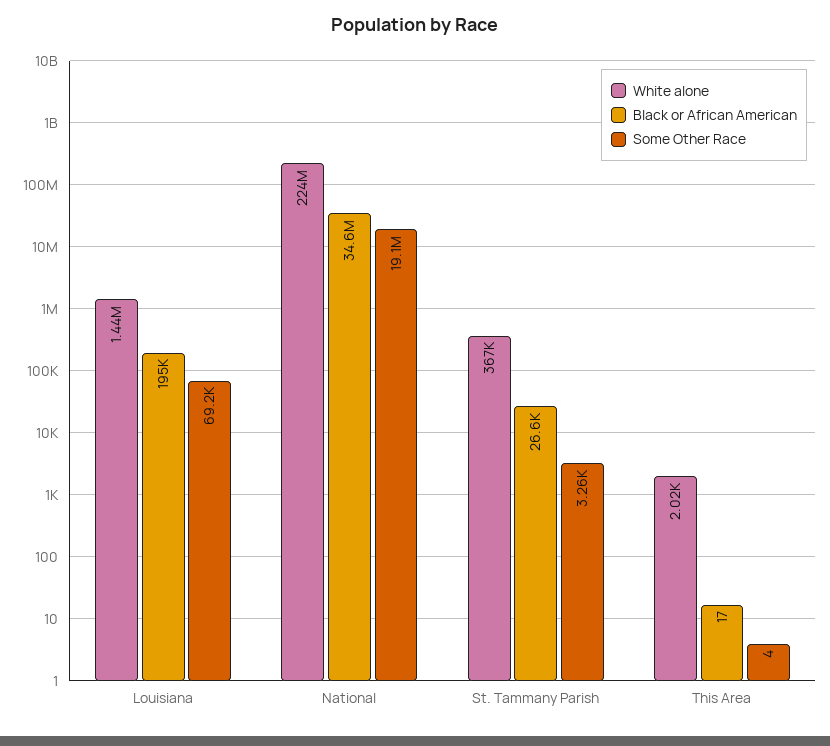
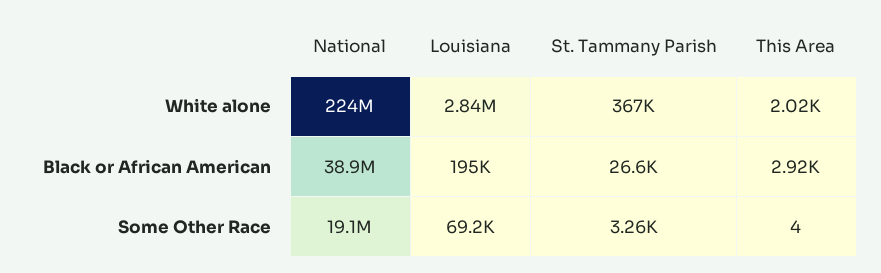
White alone, Louisiana: 1440000 -> 2840000
Black or African American, National: 34600000 -> 38900000
Black or African American, This Area: 17 -> 2920

